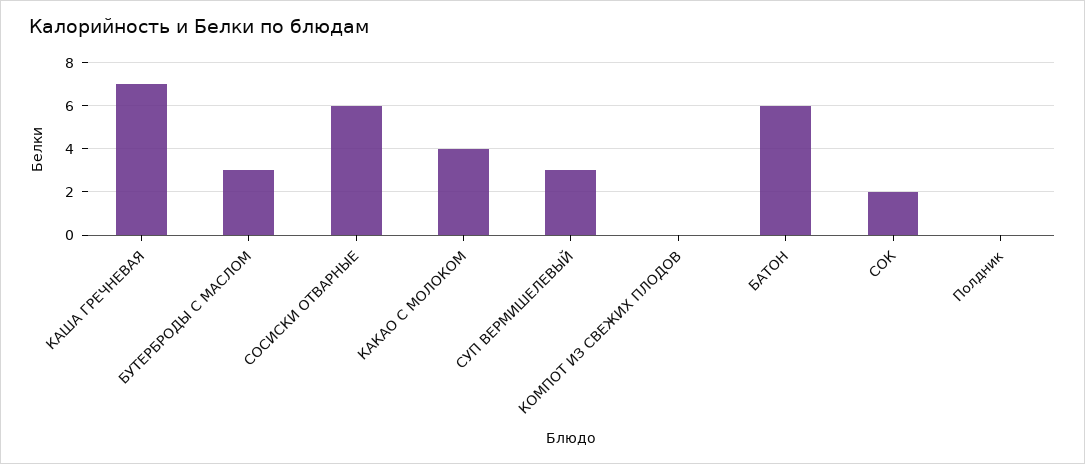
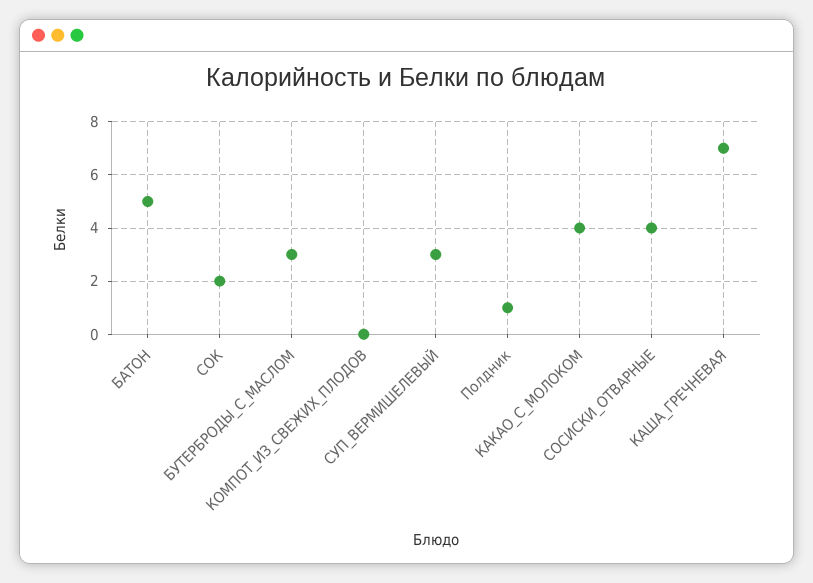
СОСИСКИ ОТВАРНЫЕ: 6 -> 4
БАТОН: 6 -> 5
Полдник: 0 -> 1

